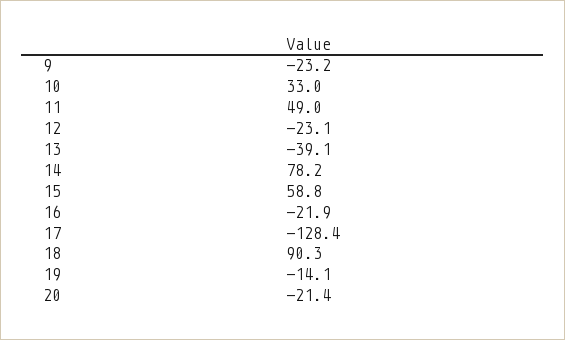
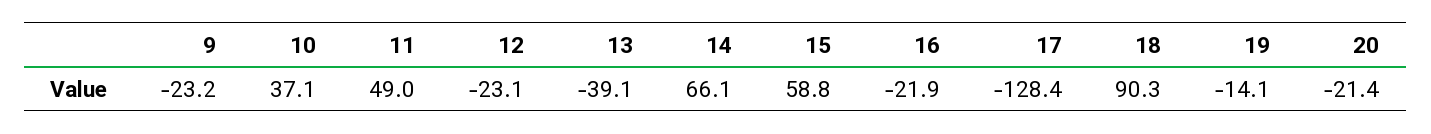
10: 33 -> 37.1
14: 78.2 -> 66.1

